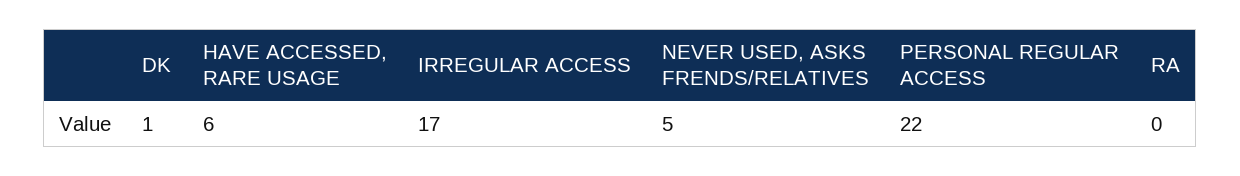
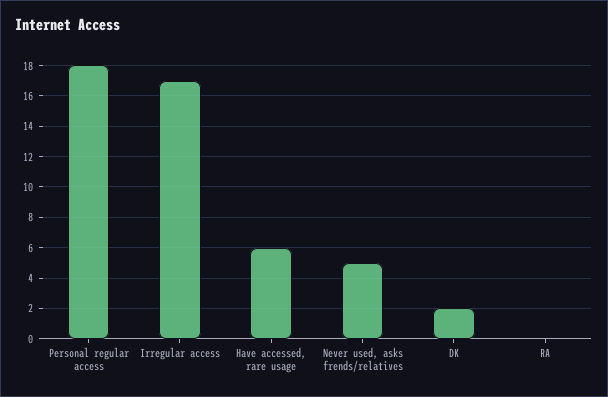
DK: 1 -> 2
PERSONAL REGULAR ACCESS: 22 -> 18

